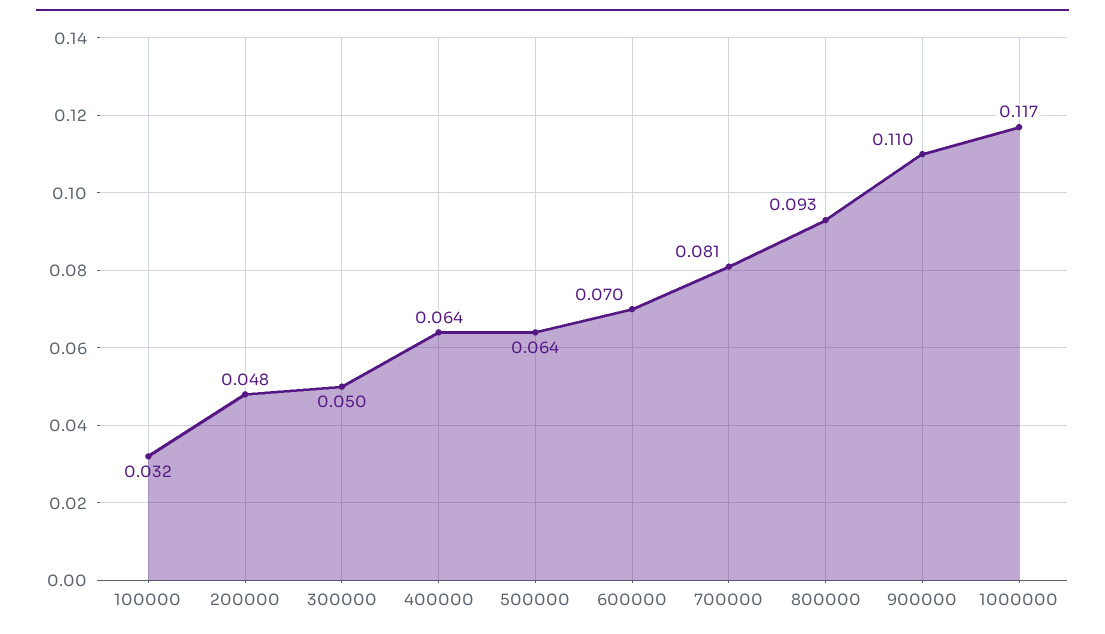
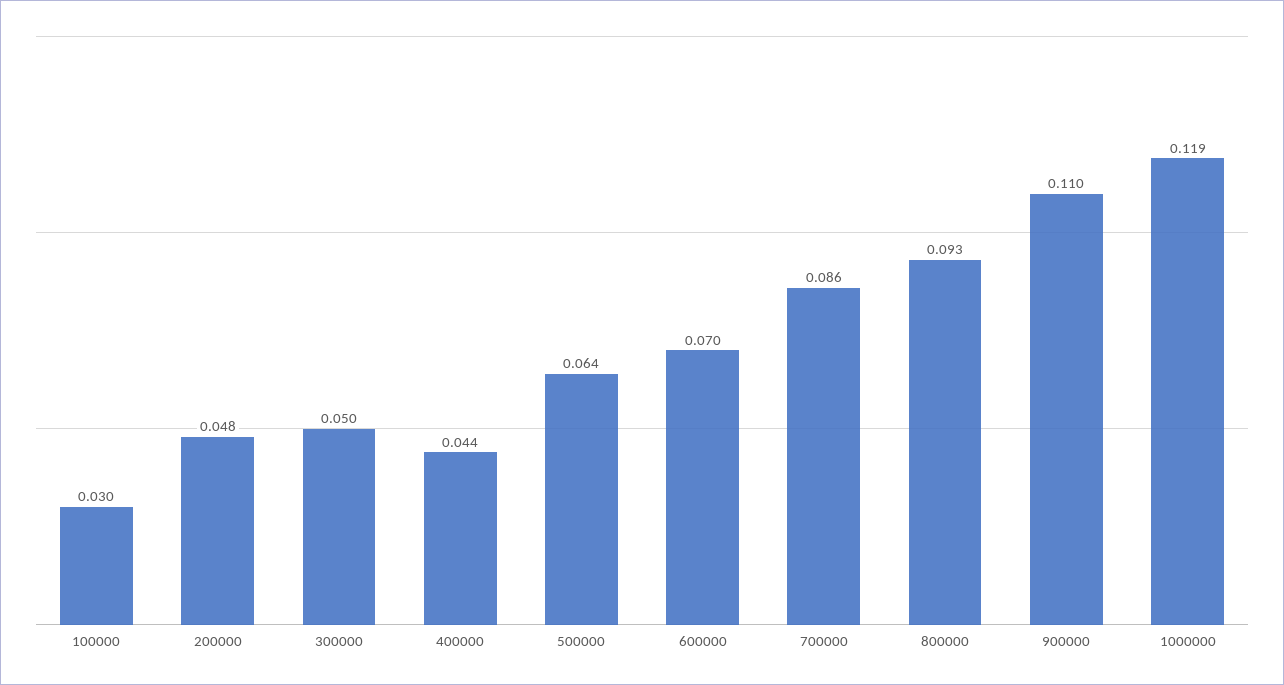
100000: 0.032 -> 0.03
400000: 0.064 -> 0.044
700000: 0.081 -> 0.086
1000000: 0.117 -> 0.119

